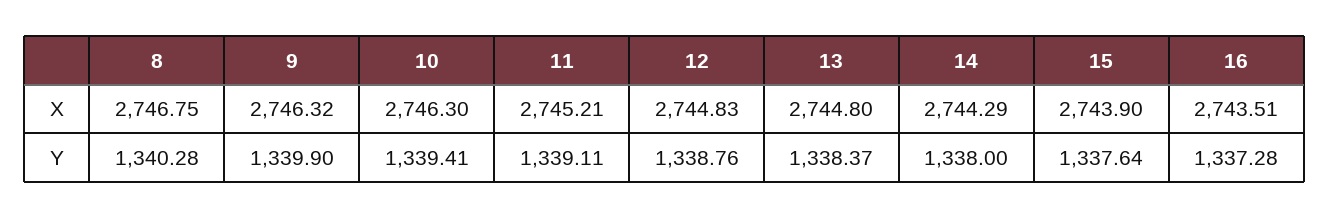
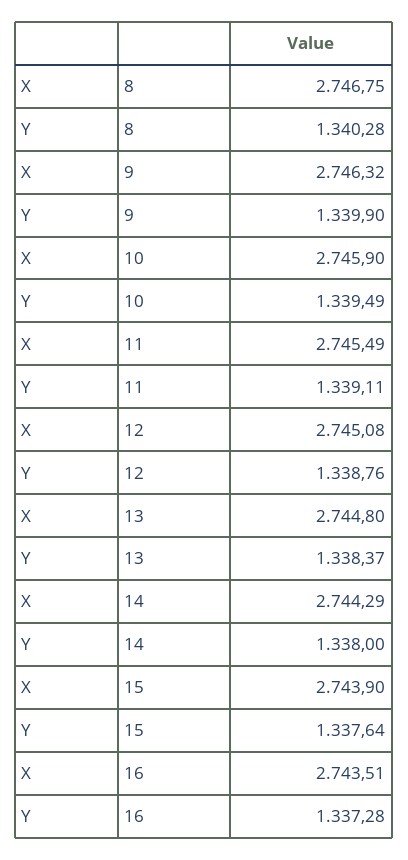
10, X: 2746.3 -> 2745.9
11, X: 2745.21 -> 2745.49
12, X: 2744.83 -> 2745.08
10, Y: 1339.41 -> 1339.49

